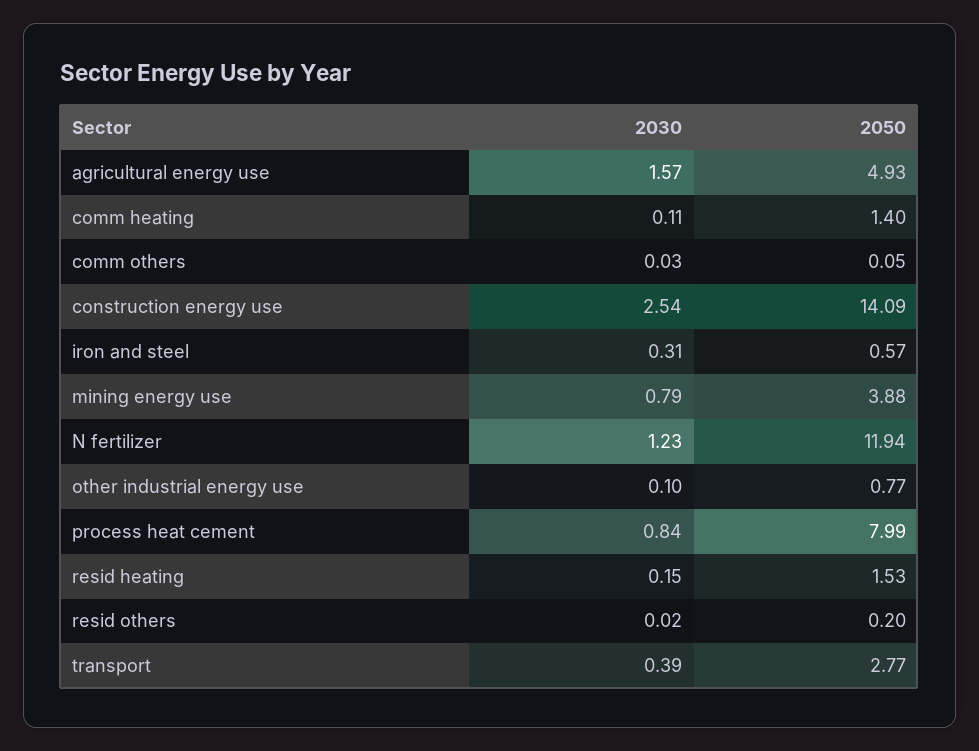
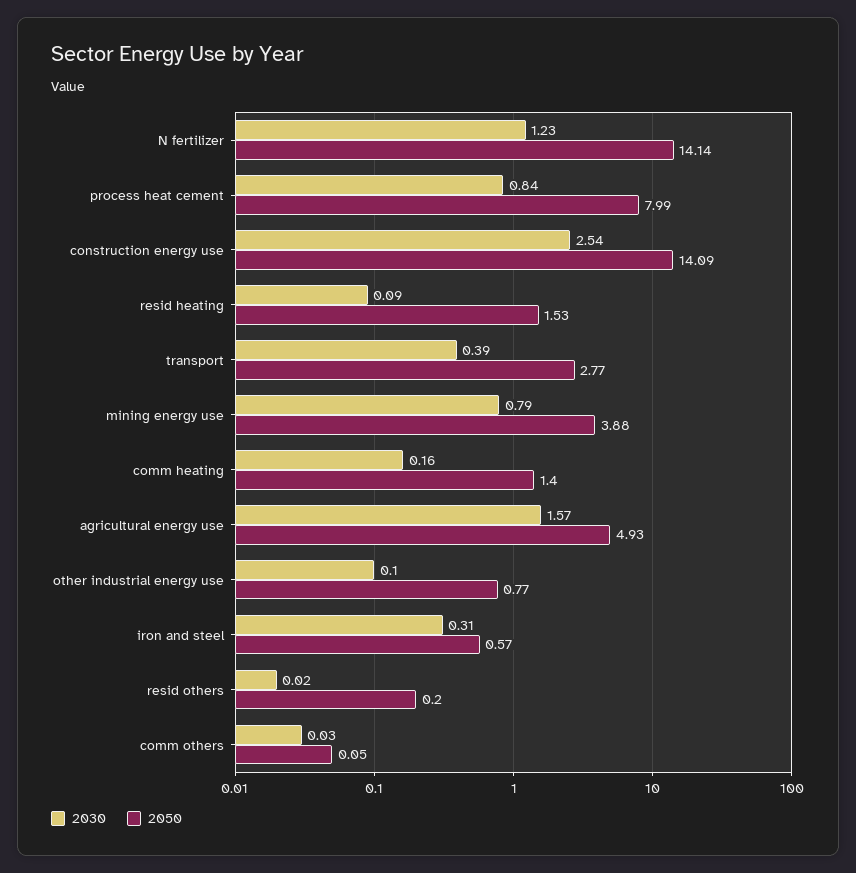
2030, comm heating: 0.11 -> 0.16
2050, N fertilizer: 11.94 -> 14.14
2030, resid heating: 0.15 -> 0.09

